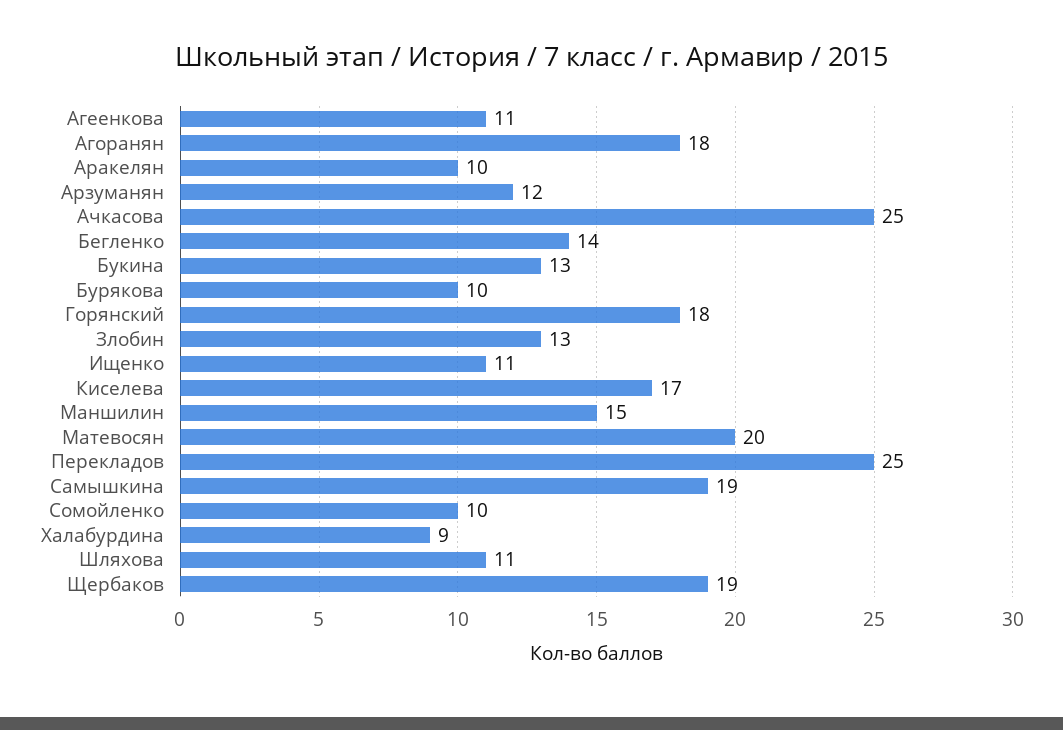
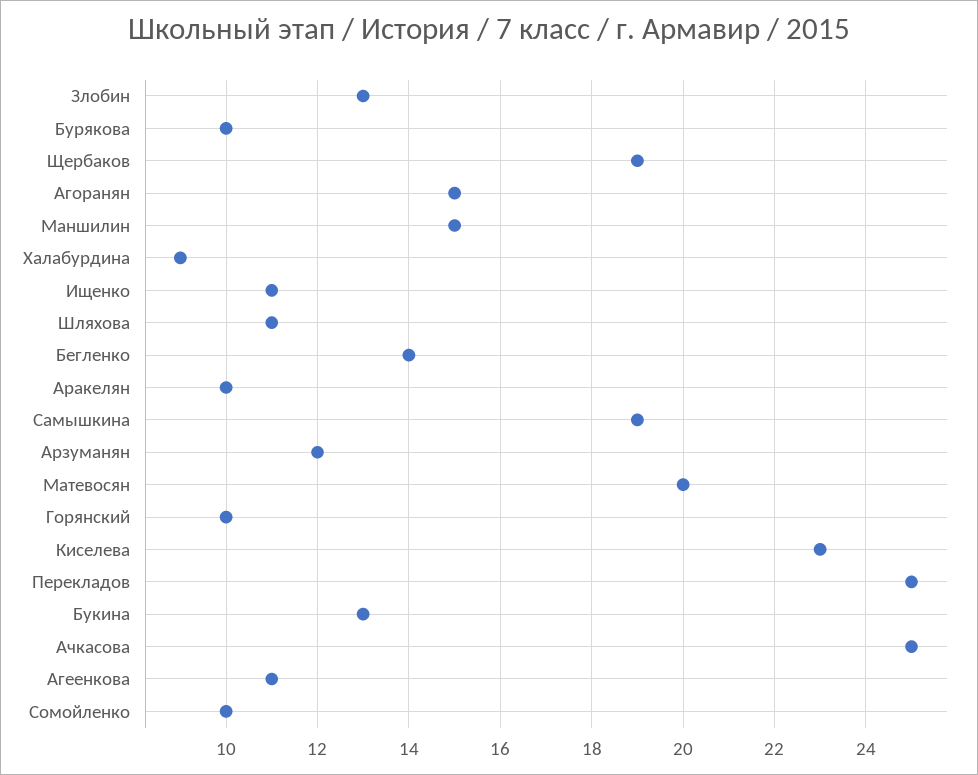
Агоранян: 18 -> 15
Горянский: 18 -> 10
Киселева: 17 -> 23

